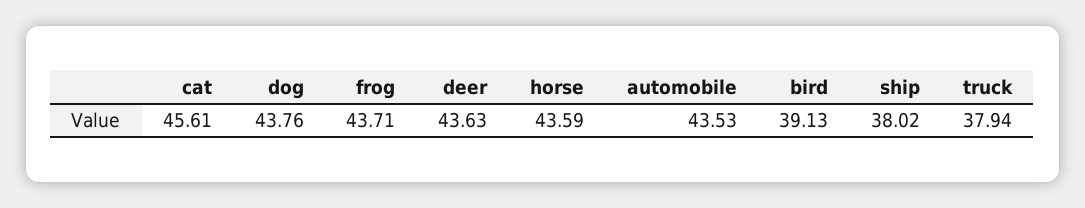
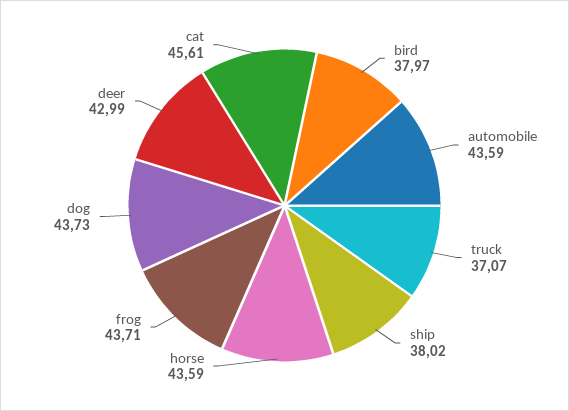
dog: 43.76 -> 43.73
deer: 43.63 -> 42.99
automobile: 43.53 -> 43.59
bird: 39.13 -> 37.97
truck: 37.94 -> 37.07

